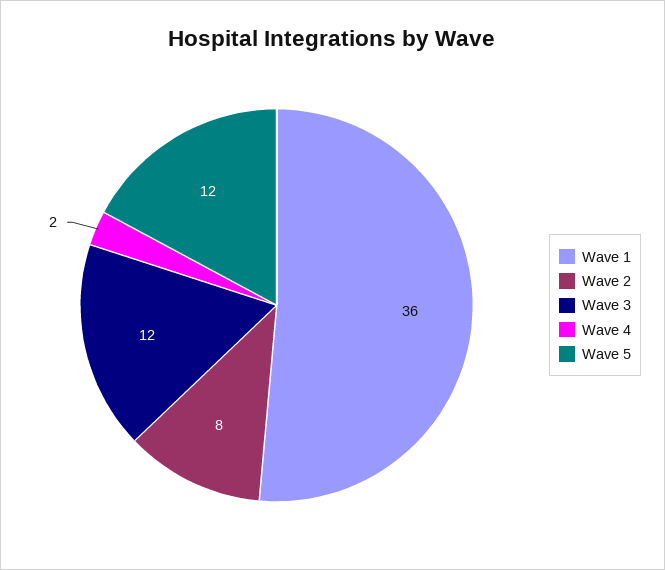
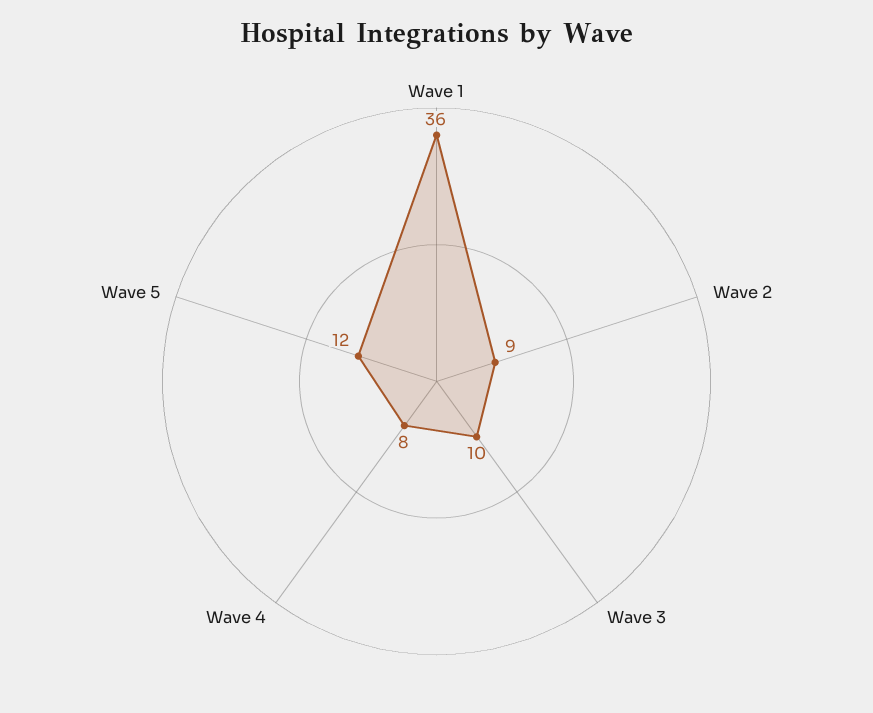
Wave 2: 8 -> 9
Wave 3: 12 -> 10
Wave 4: 2 -> 8

